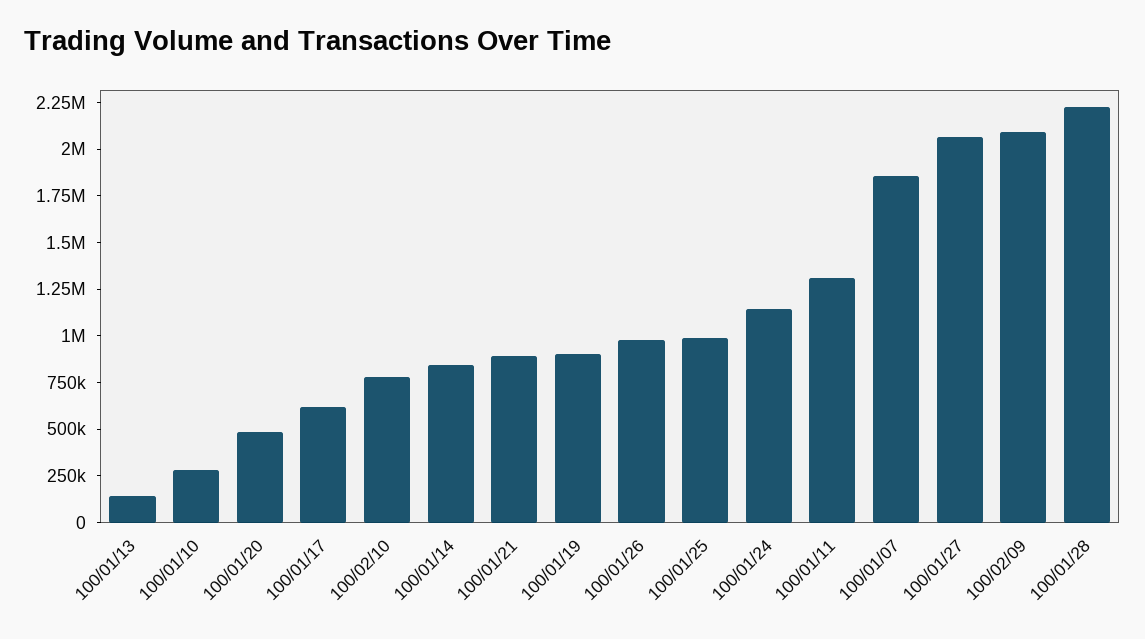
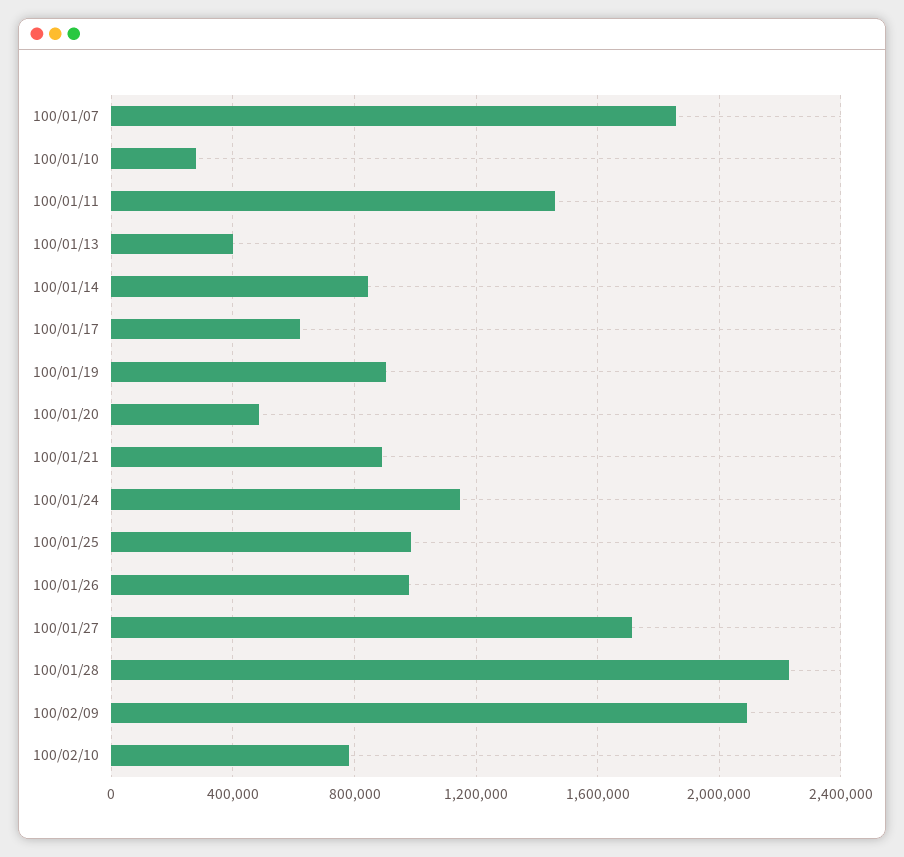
100/01/13: 150000 -> 400000
100/01/11: 1300000 -> 1450000
100/01/27: 2050000 -> 1700000

